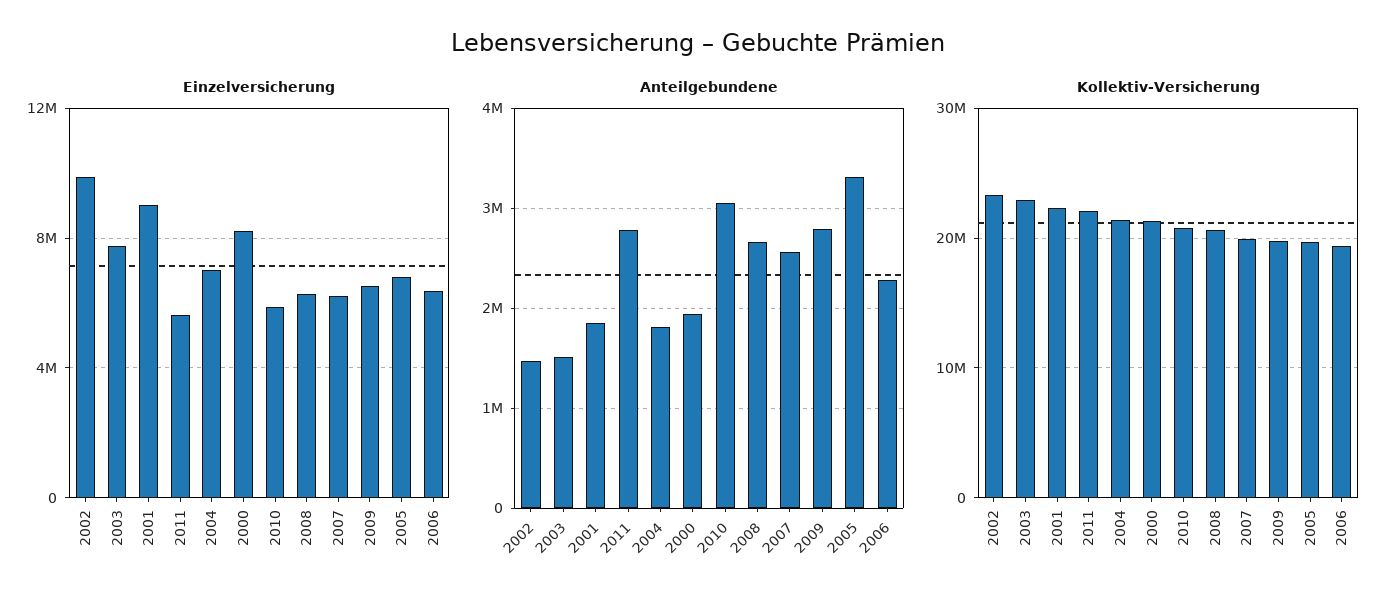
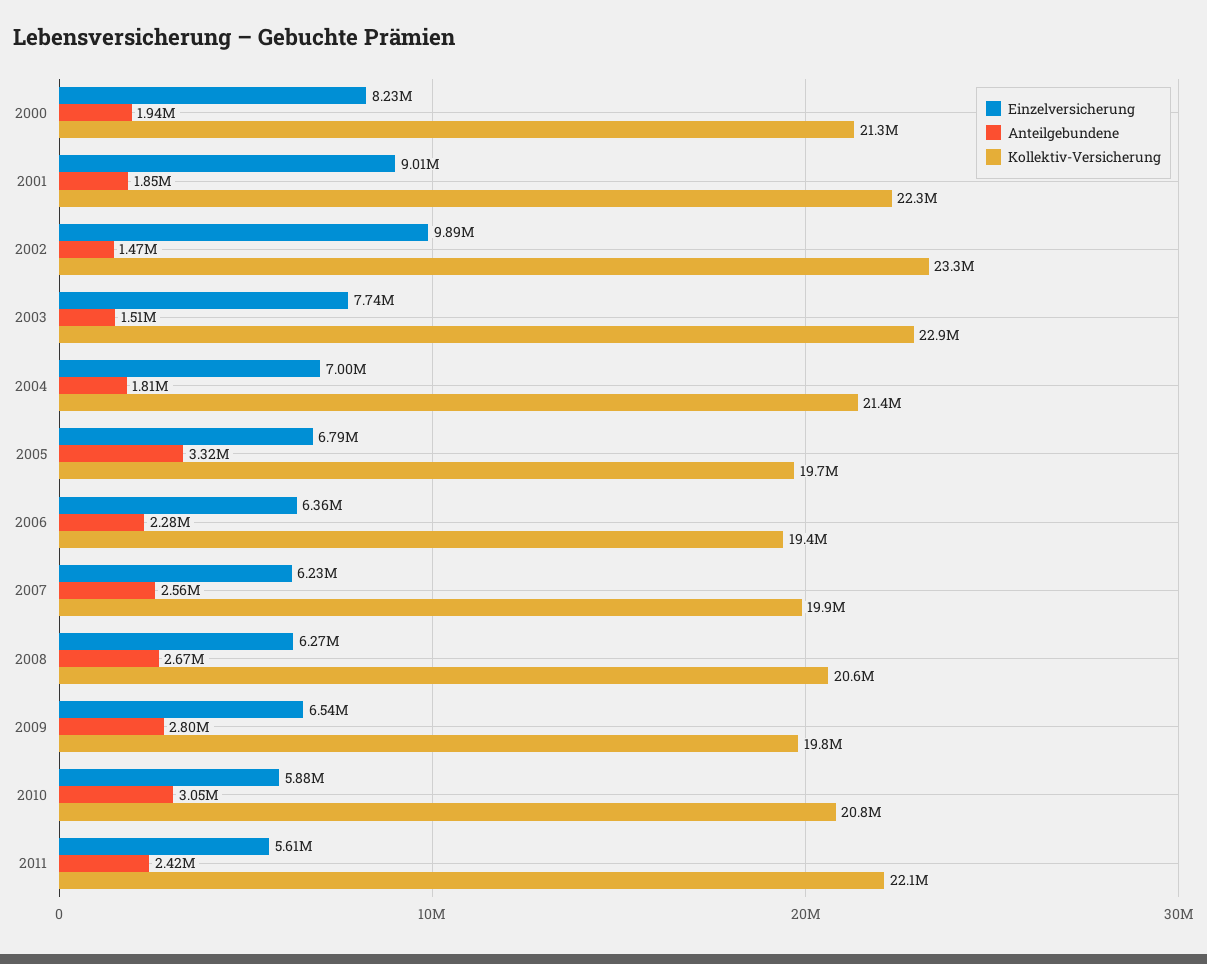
Anteilgebundene, 2011: 2800000 -> 2420000

